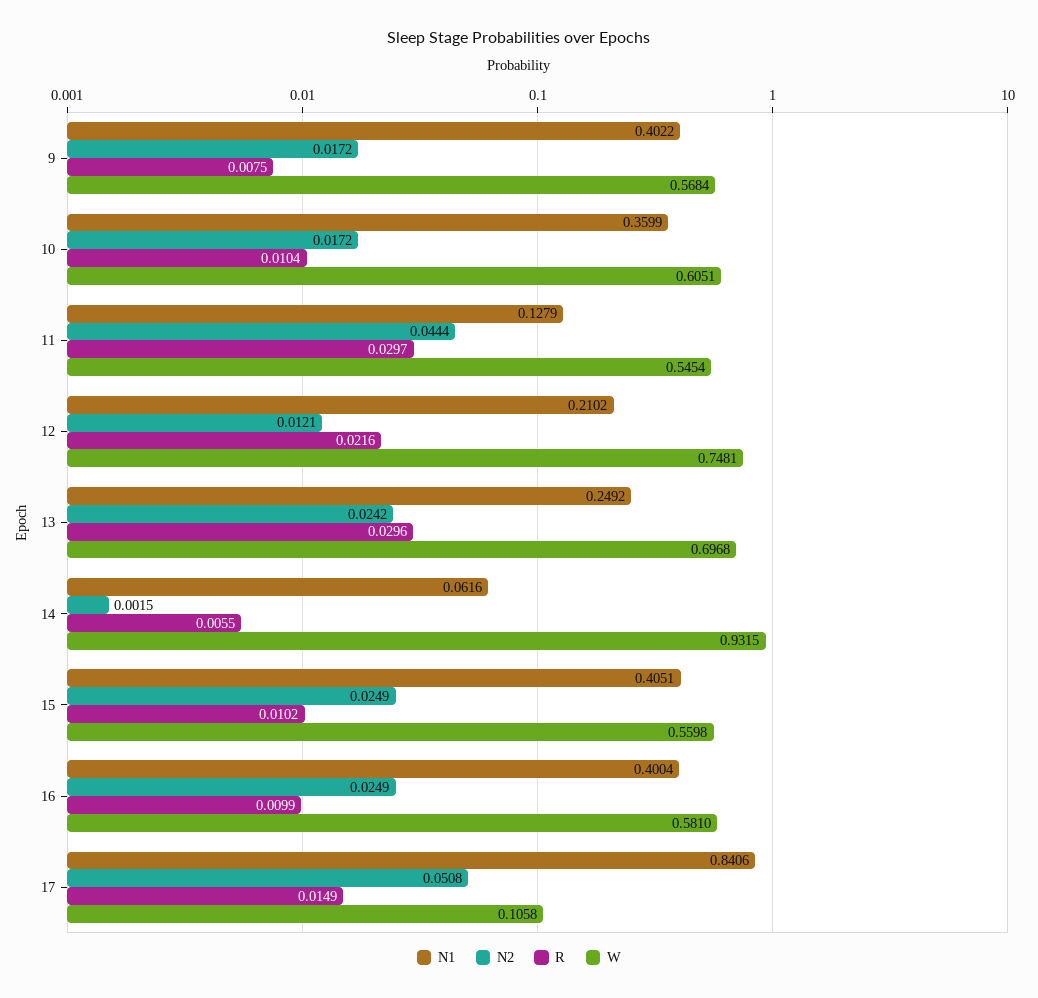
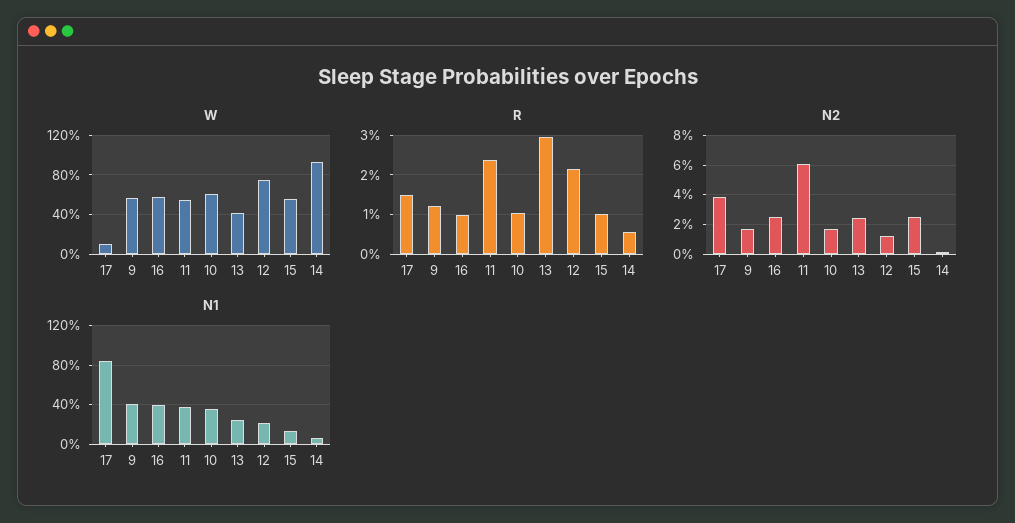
R, 9: 0.0075 -> 0.012
N1, 11: 0.1279 -> 0.4
N2, 11: 0.0444 -> 0.06
R, 11: 0.0297 -> 0.024
W, 13: 0.6968 -> 0.4
N1, 15: 0.4051 -> 0.1
N2, 17: 0.0508 -> 0.04

